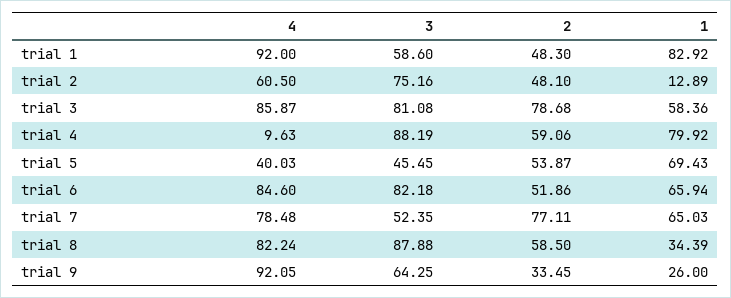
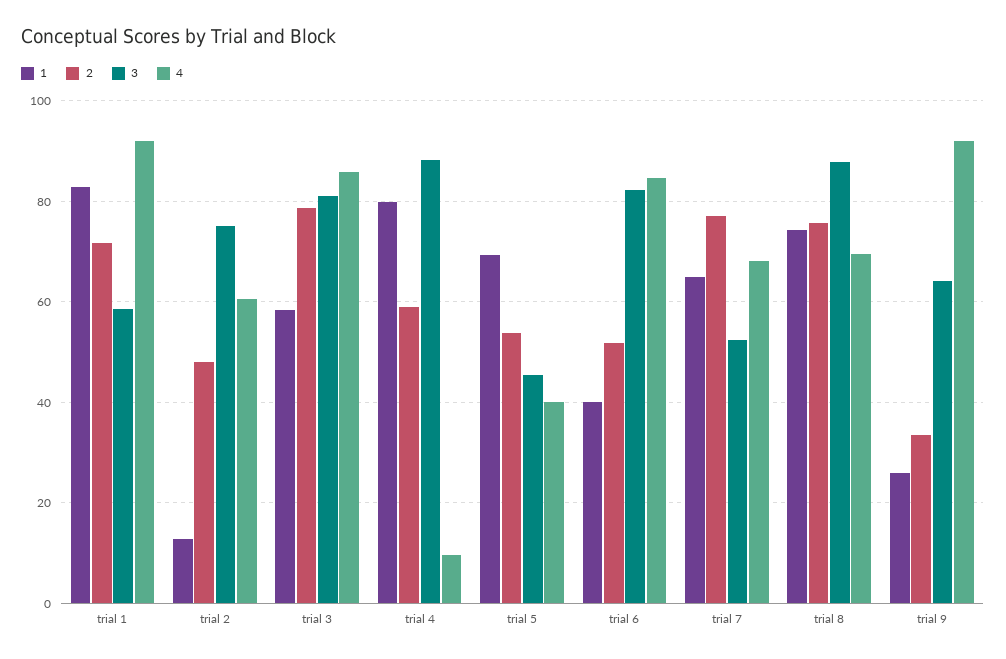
2, trial 1: 48.3 -> 72
1, trial 6: 65.94 -> 40
4, trial 7: 78.48 -> 68
4, trial 8: 82.24 -> 70
2, trial 8: 58.5 -> 76
1, trial 8: 34.39 -> 74

